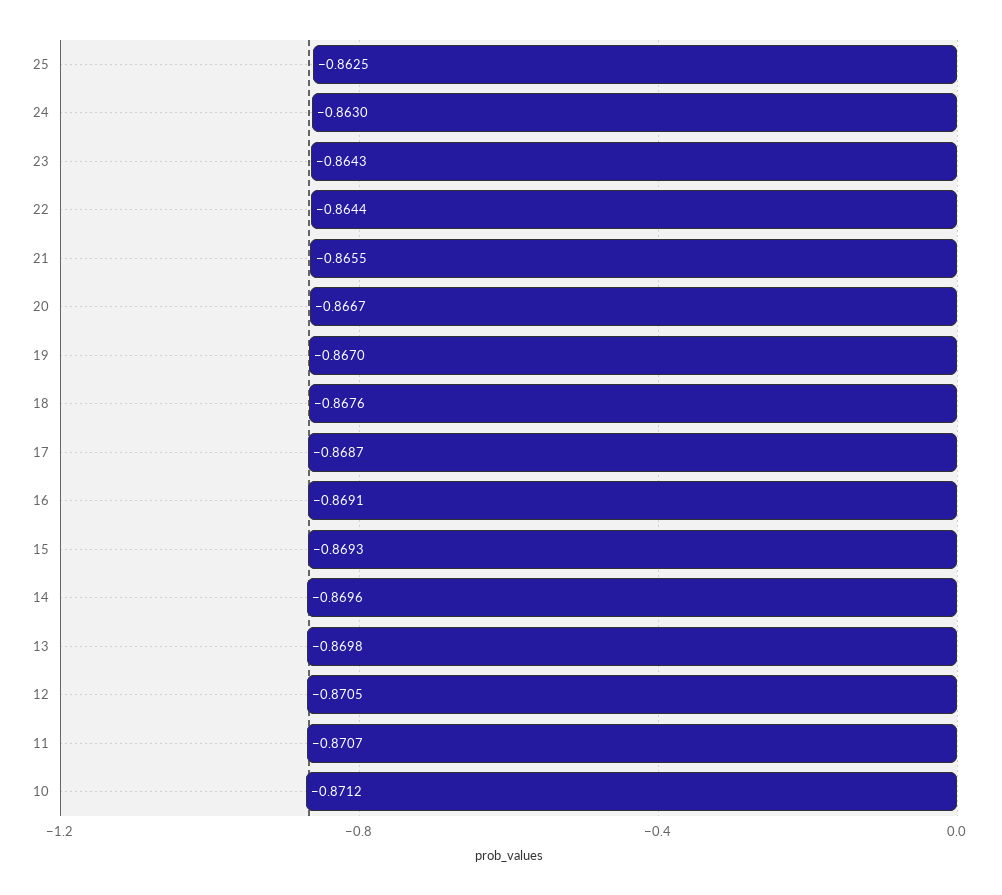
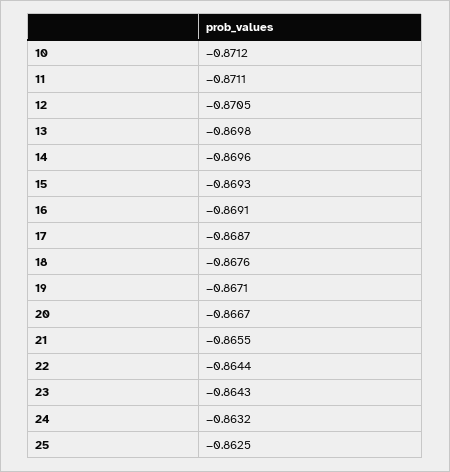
24: -0.863 -> -0.8632
19: -0.867 -> -0.8671
11: -0.8707 -> -0.8711

